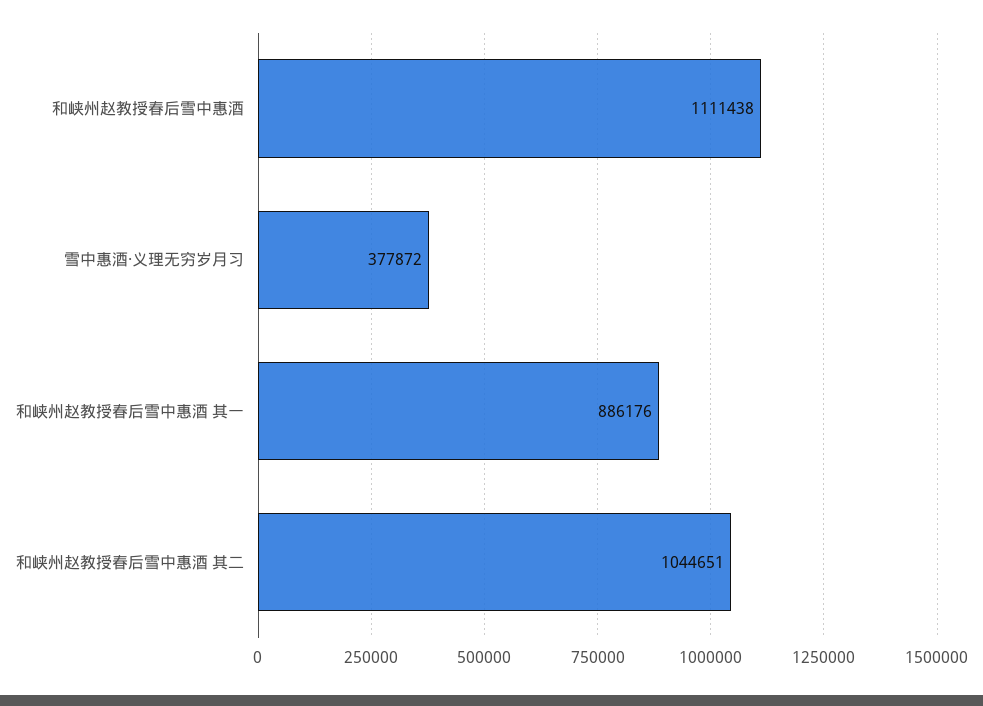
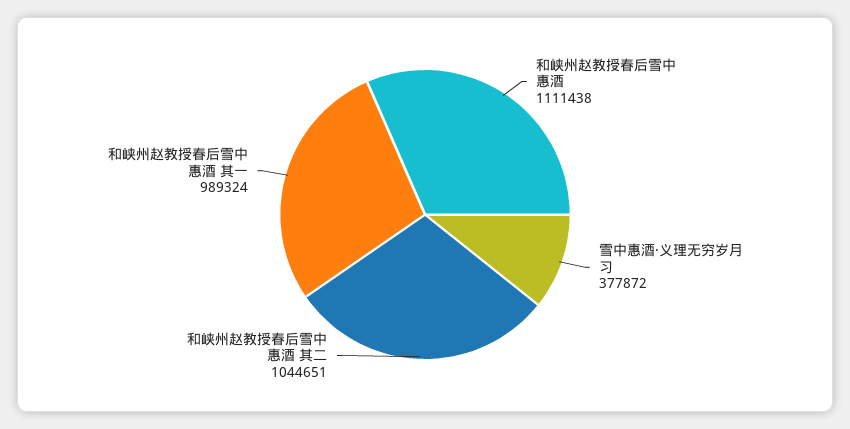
和峡州赵教授春后雪中惠酒 其一: 886176 -> 989324

